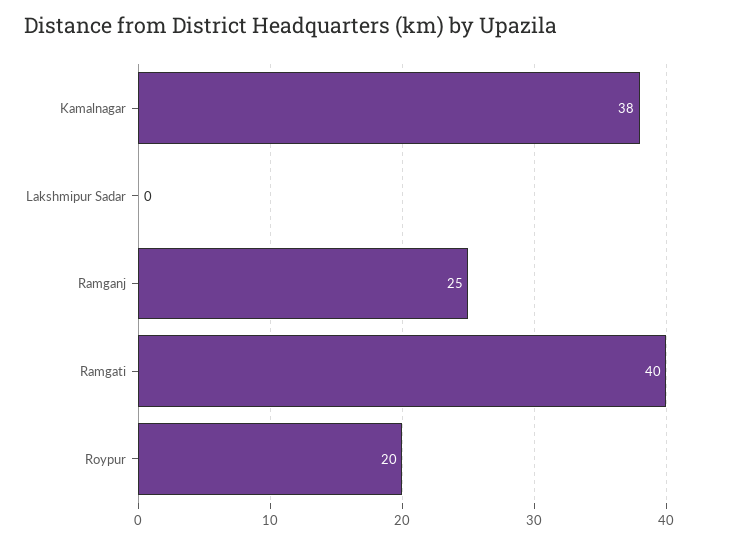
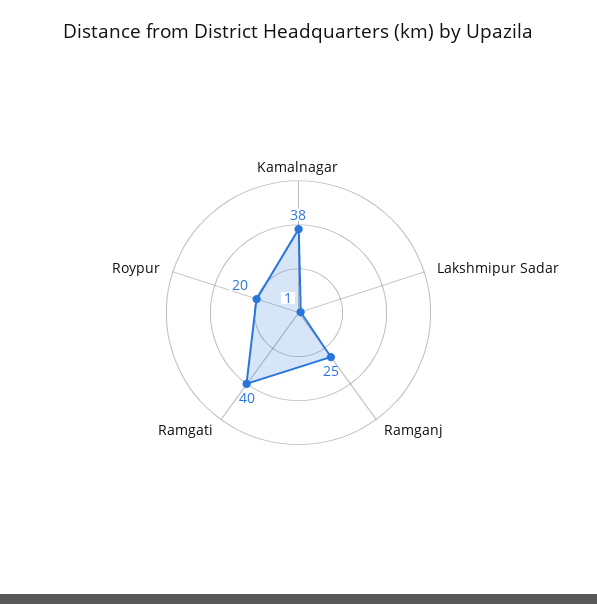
Lakshmipur Sadar: 0 -> 1

